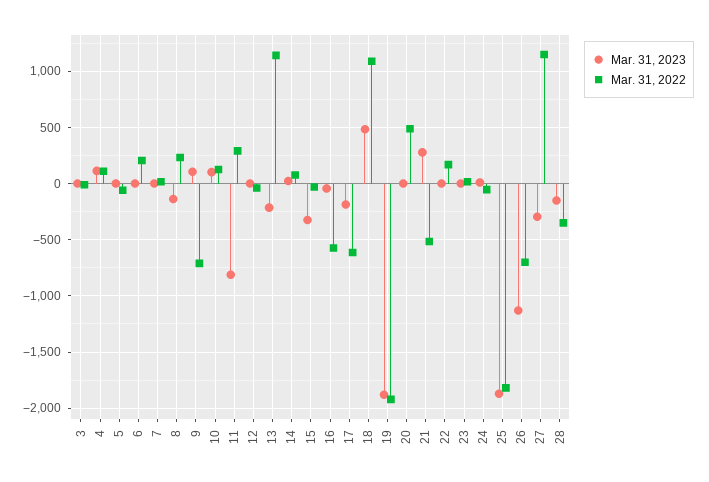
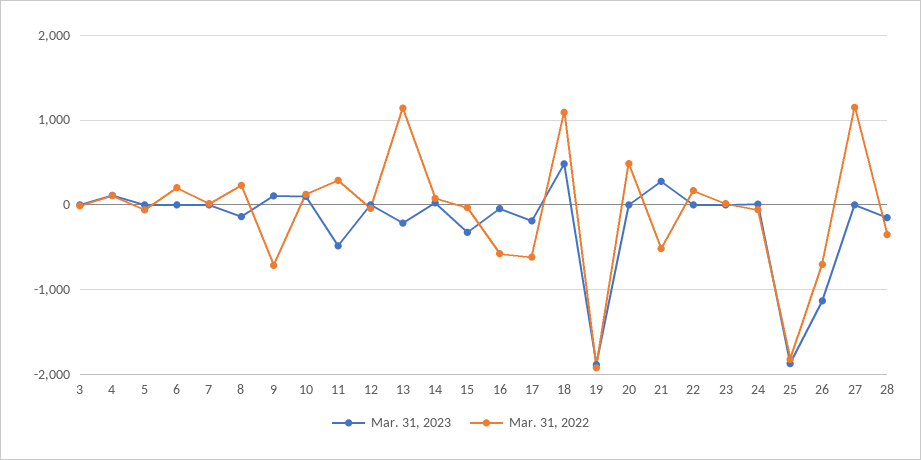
Mar. 31, 2023, 11: -800 -> -500
Mar. 31, 2023, 27: -300 -> 0

